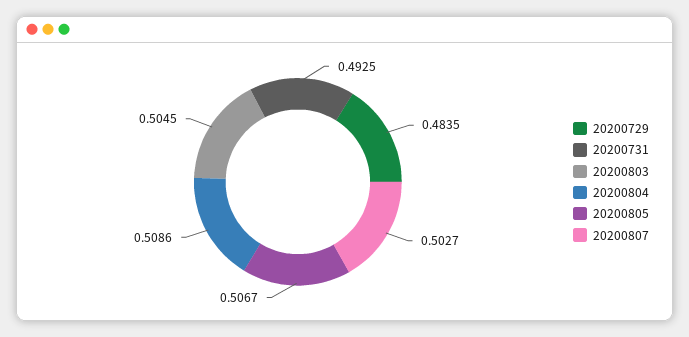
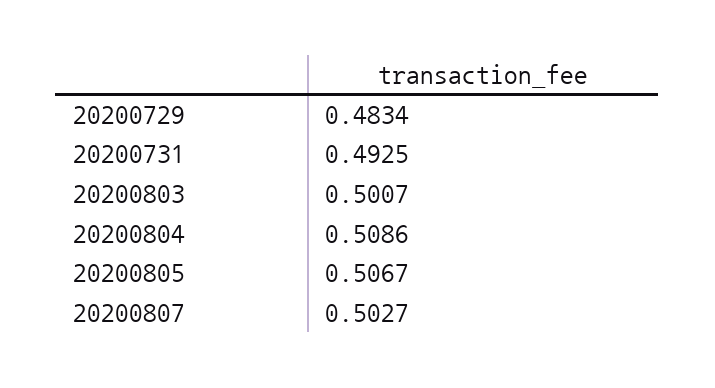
20200729: 0.4835 -> 0.4834
20200803: 0.5045 -> 0.5007

